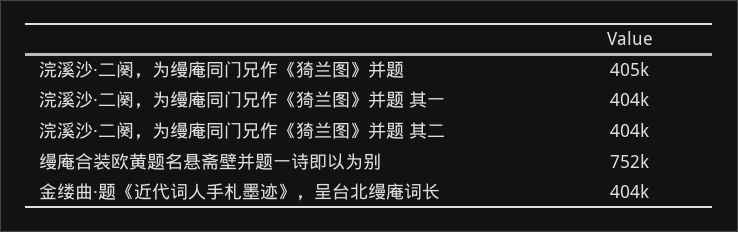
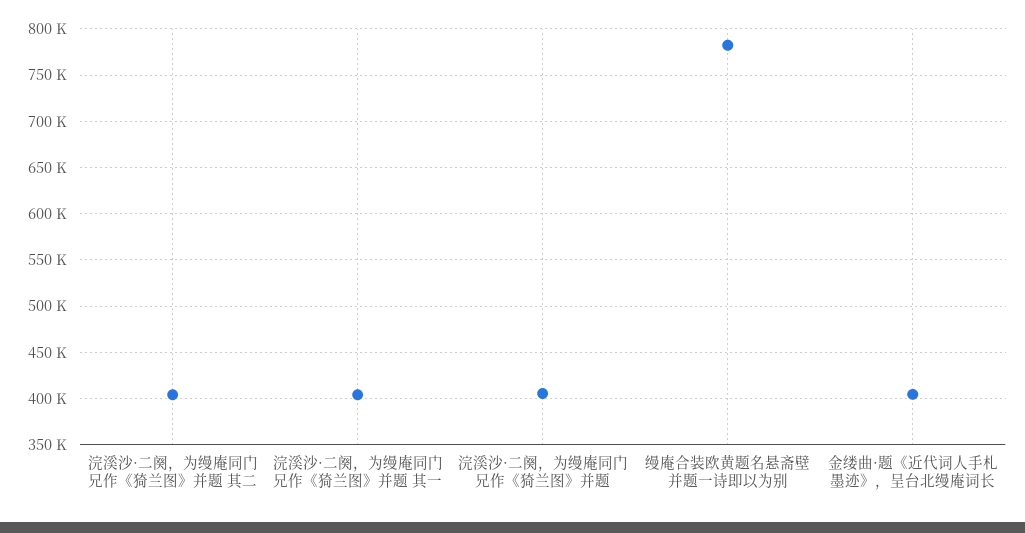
缦庵合装欧黄题名悬斋壁并题一诗即以为别: 752000 -> 780000

